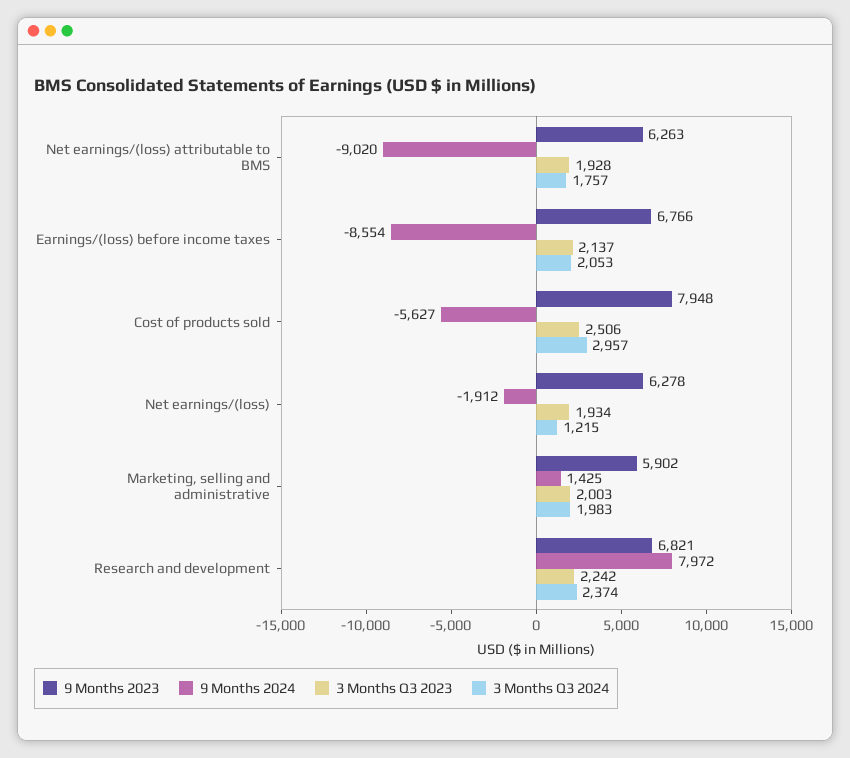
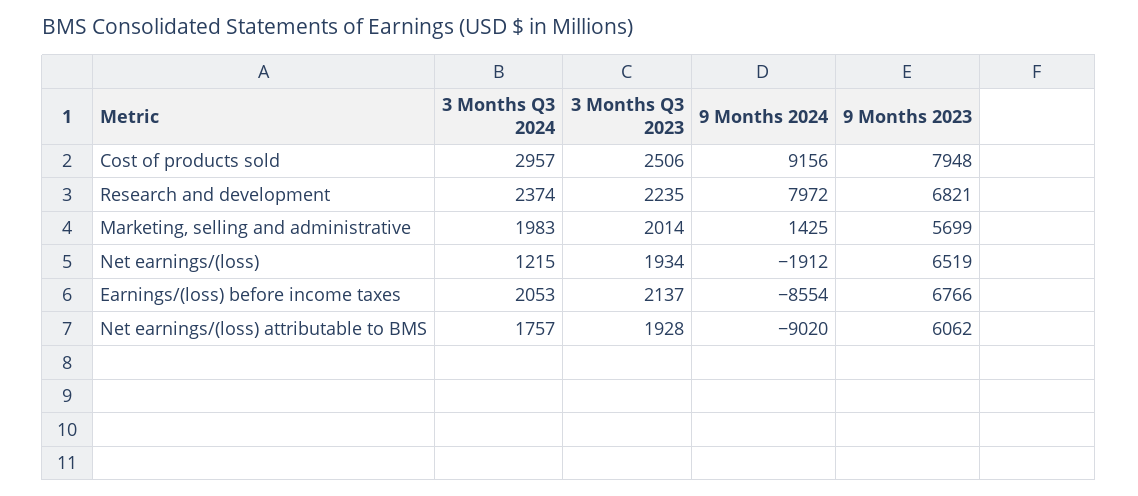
9 Months 2023, Net earnings/(loss) attributable to BMS: 6263 -> 6062
9 Months 2024, Cost of products sold: -5627 -> 9156
9 Months 2023, Net earnings/(loss): 6278 -> 6519
9 Months 2023, Marketing, selling and administrative: 5902 -> 5699
3 Months Q3 2023, Marketing, selling and administrative: 2003 -> 2014
3 Months Q3 2023, Research and development: 2242 -> 2235

